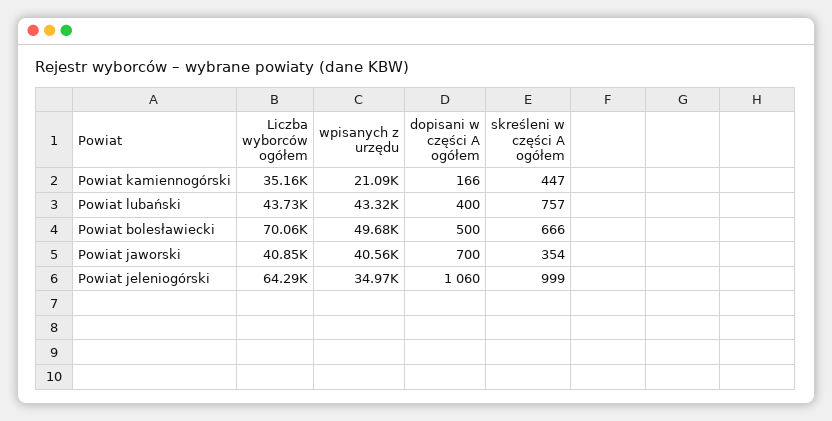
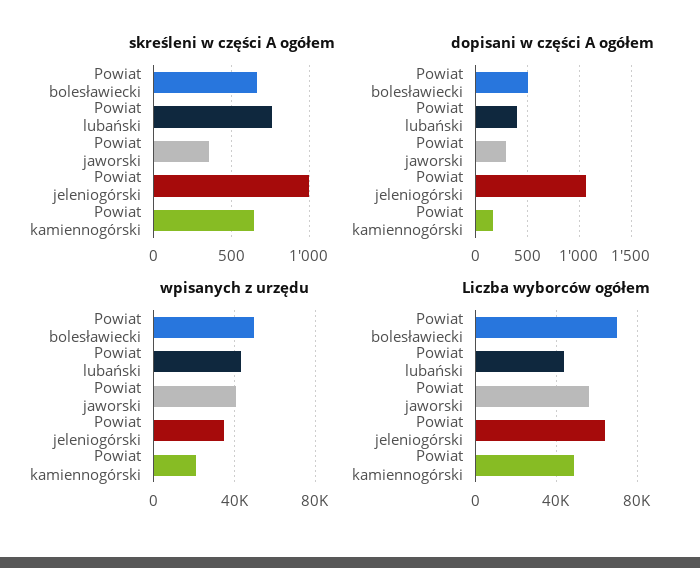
Liczba wyborców ogółem, Powiat kamiennogórski: 35160 -> 50000
skreśleni w części A ogółem, Powiat kamiennogórski: 447 -> 650
Liczba wyborców ogółem, Powiat jaworski: 40850 -> 55000
dopisani w części A ogółem, Powiat jaworski: 700 -> 300

